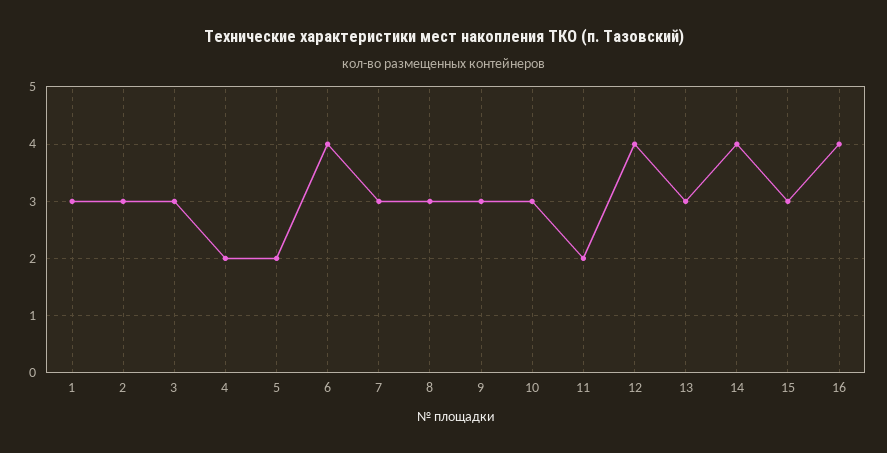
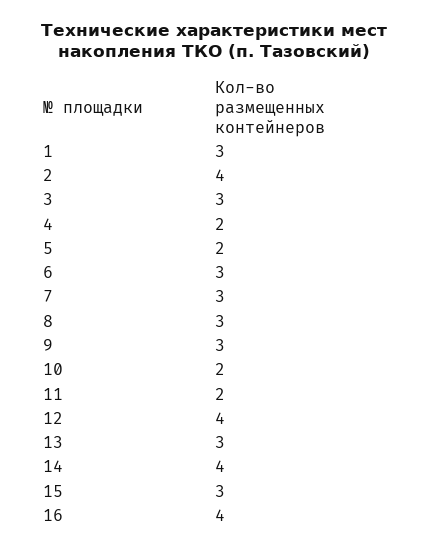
2: 3 -> 4
6: 4 -> 3
10: 3 -> 2

